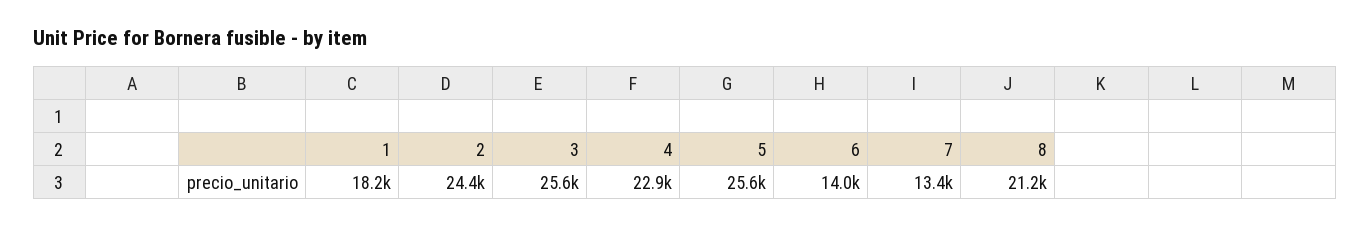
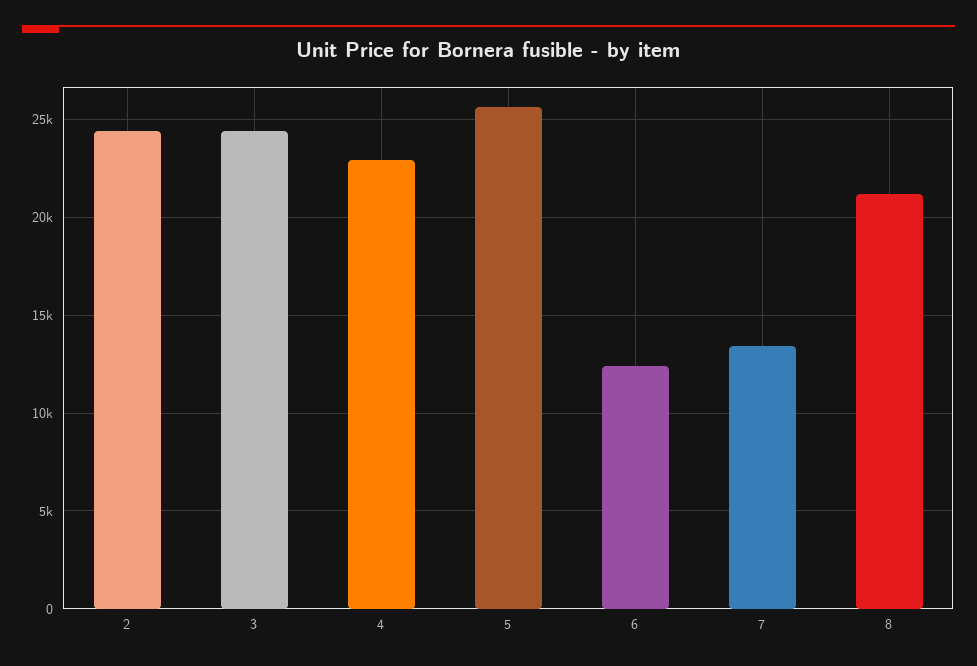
1: 18200 -> none
3: 25600 -> 24500
6: 14000 -> 12500

